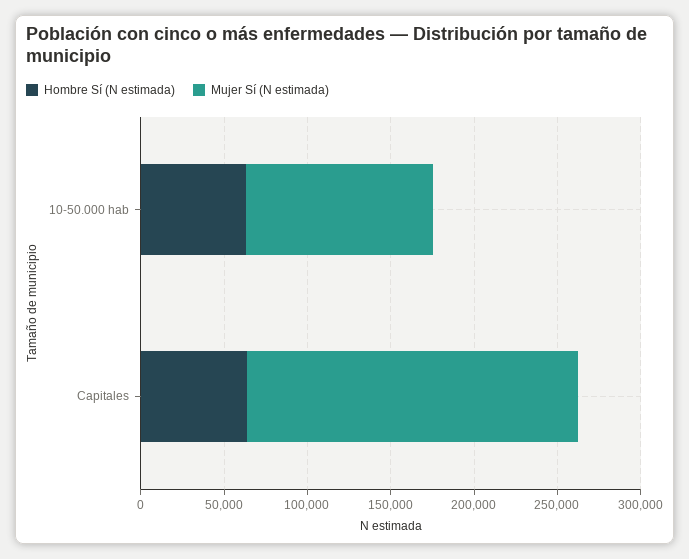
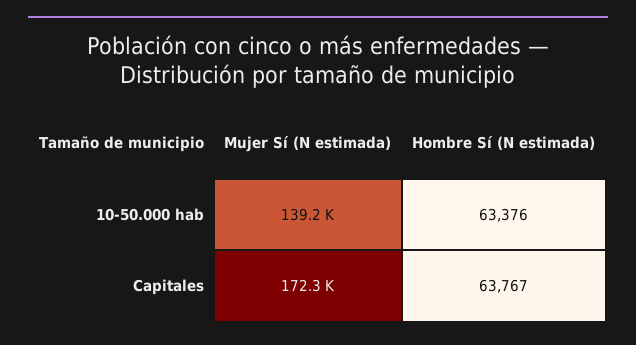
Mujer Sí (N estimada), 10-50.000 hab: 110000 -> 139200
Mujer Sí (N estimada), Capitales: 200000 -> 172300

